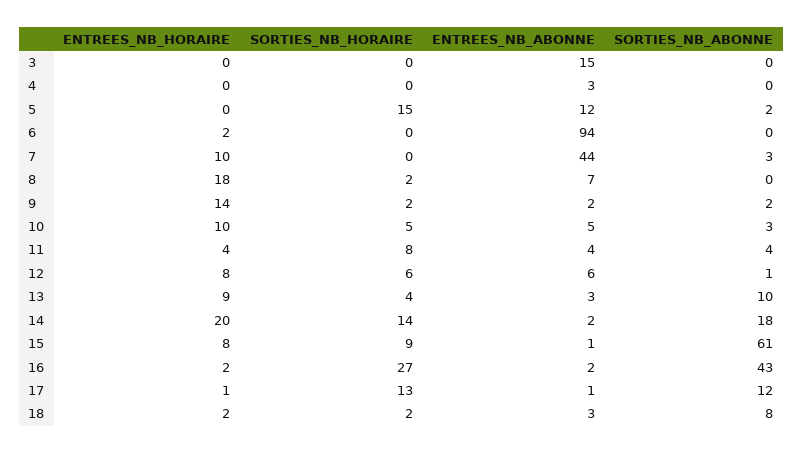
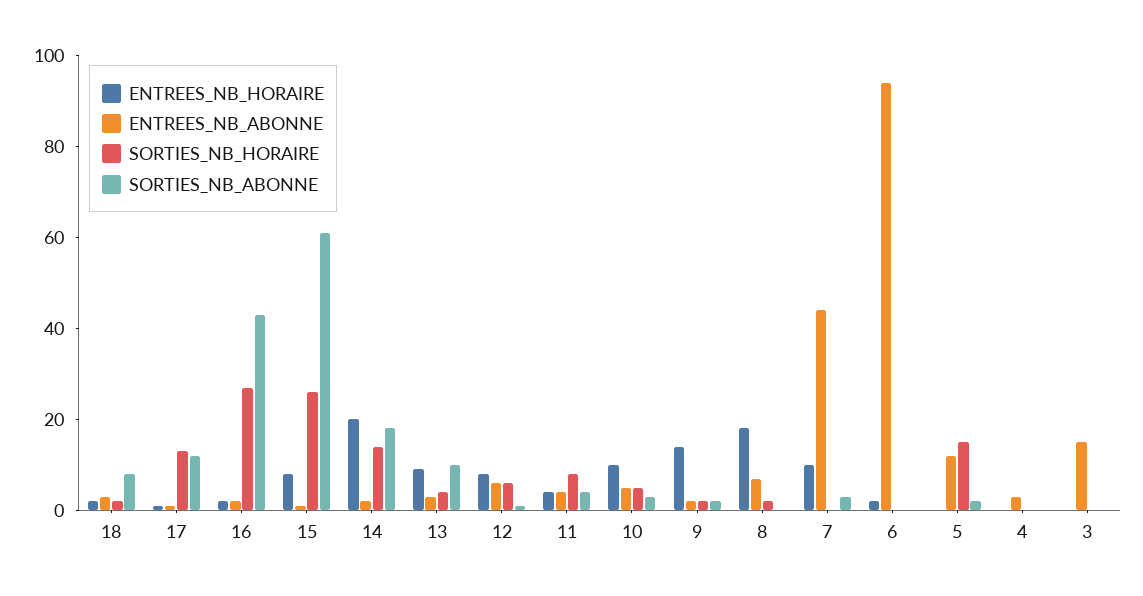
SORTIES_NB_HORAIRE, 15: 9 -> 25

